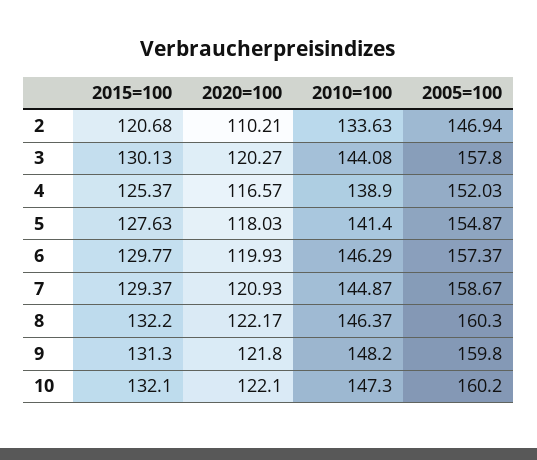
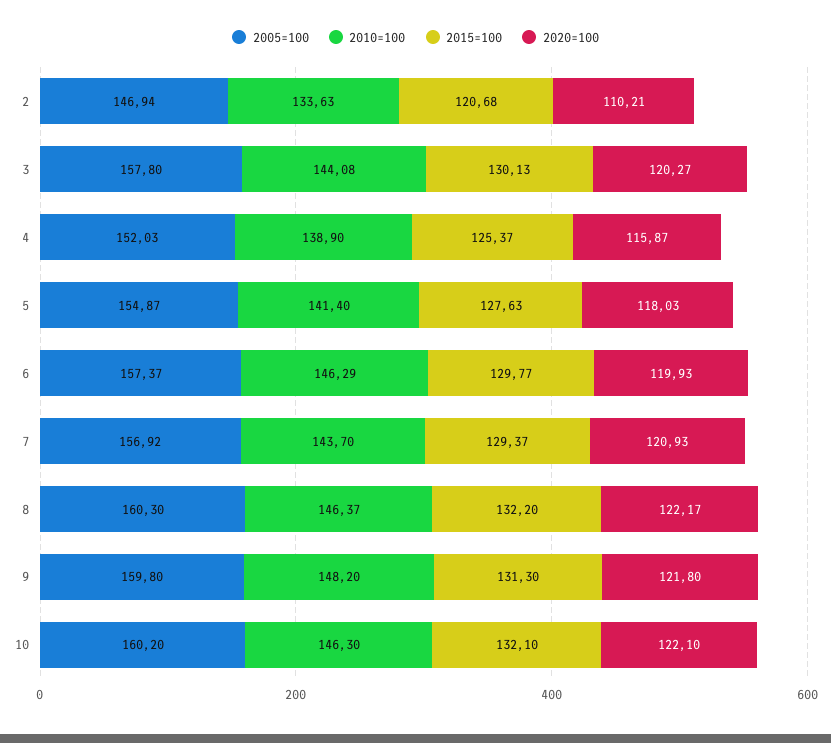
2020=100, 4: 116.57 -> 115.87
2010=100, 7: 144.87 -> 143.7
2005=100, 7: 158.67 -> 156.92
2010=100, 10: 147.3 -> 146.3

